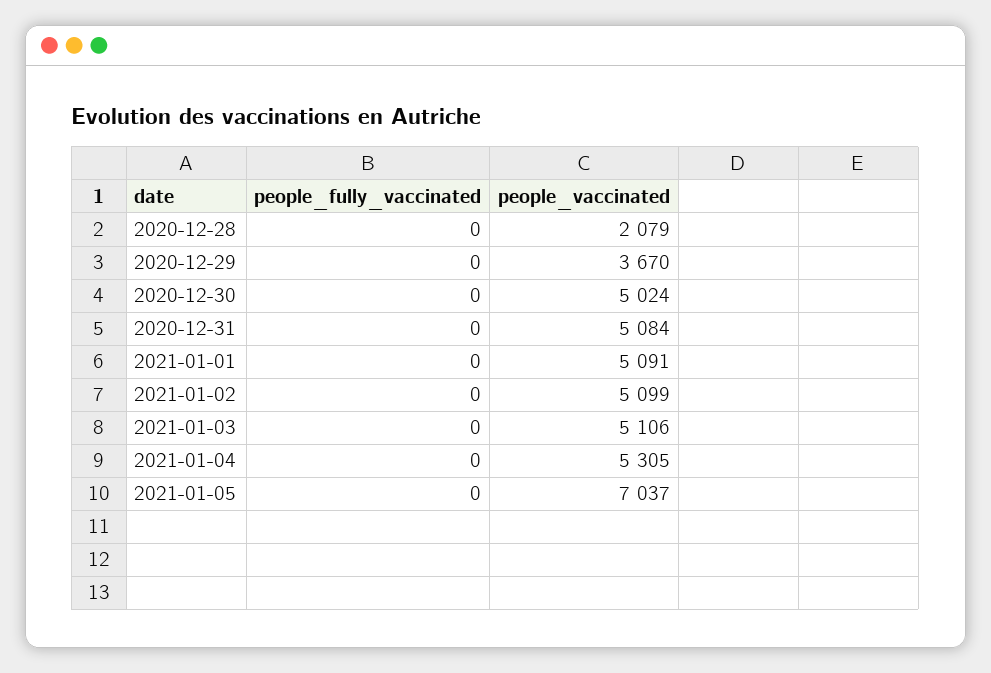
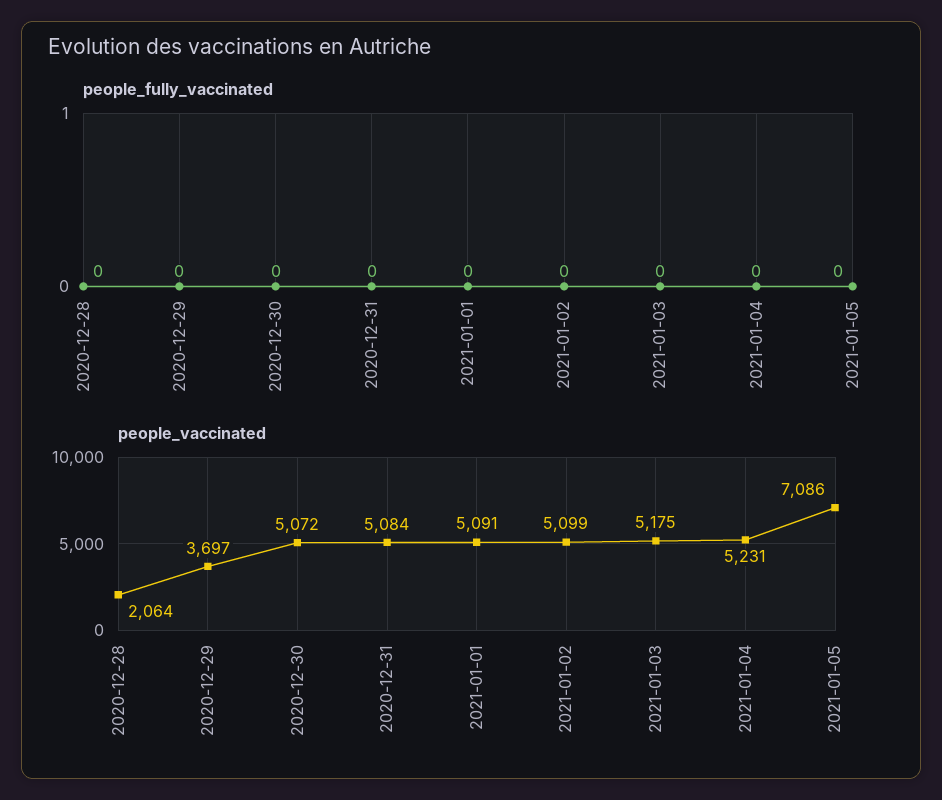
people_vaccinated, 2020-12-28: 2079 -> 2064
people_vaccinated, 2020-12-29: 3670 -> 3697
people_vaccinated, 2020-12-30: 5024 -> 5072
people_vaccinated, 2021-01-03: 5106 -> 5175
people_vaccinated, 2021-01-04: 5305 -> 5231
people_vaccinated, 2021-01-05: 7037 -> 7086

